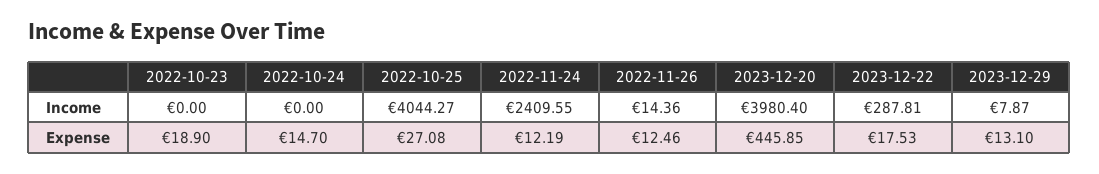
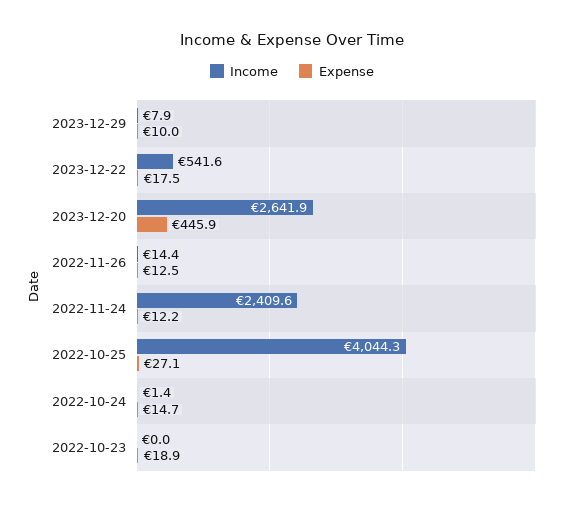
Income, 2022-10-24: 0 -> 1.4
Income, 2023-12-20: 3980.4 -> 2641.9
Income, 2023-12-22: 287.81 -> 541.6
Expense, 2023-12-29: 13.1 -> 10

